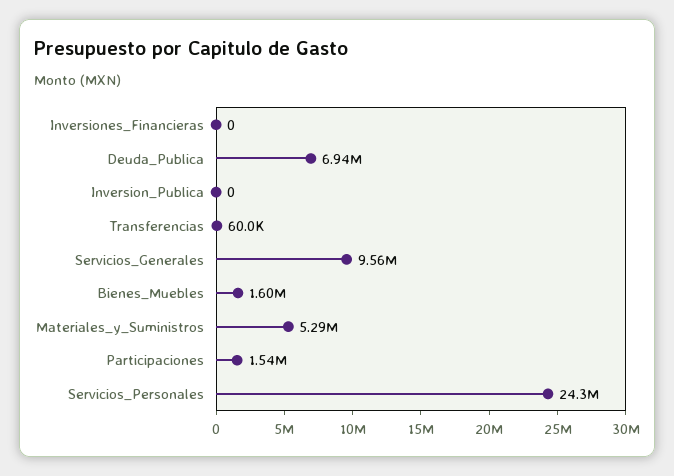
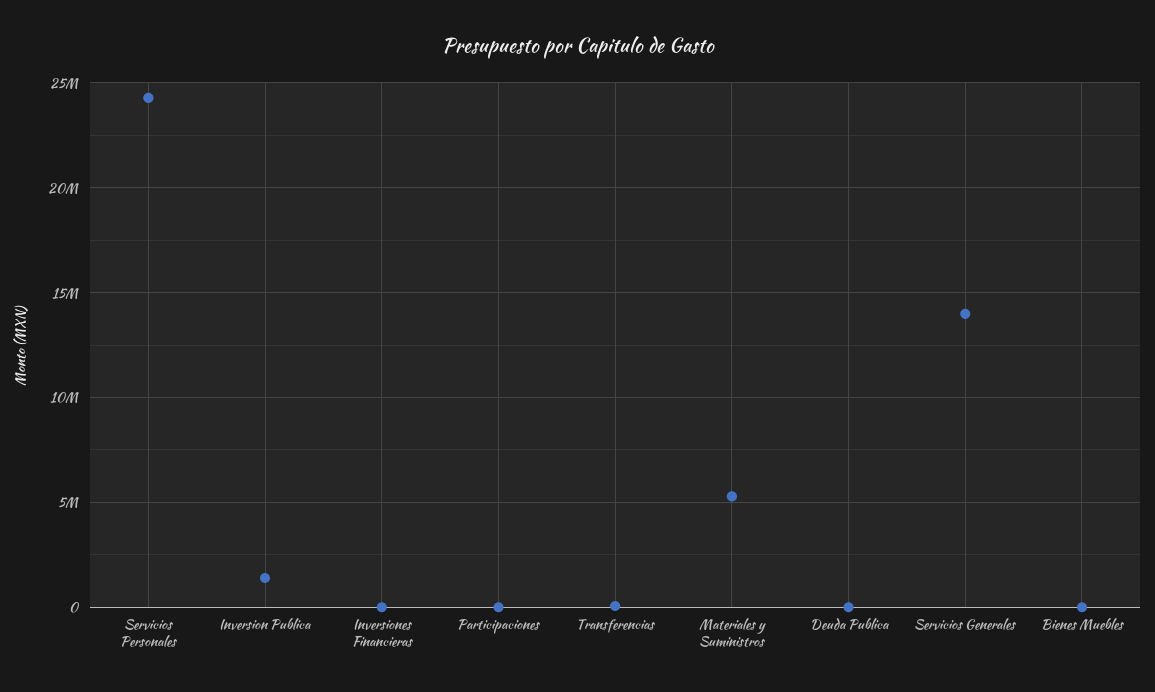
Deuda_Publica: 6940000 -> 0
Inversion_Publica: 0 -> 1500000
Servicios_Generales: 9560000 -> 14000000
Bienes_Muebles: 1600000 -> 0
Participaciones: 1540000 -> 0

